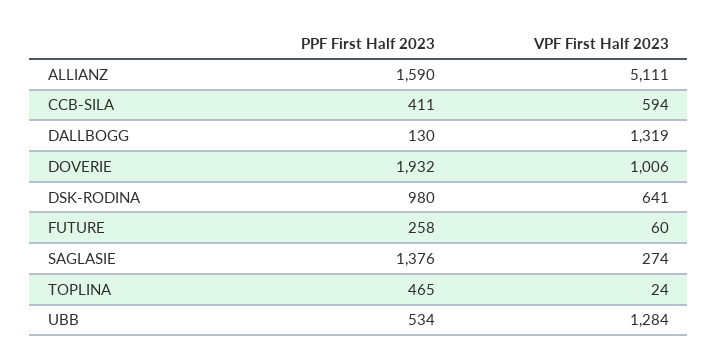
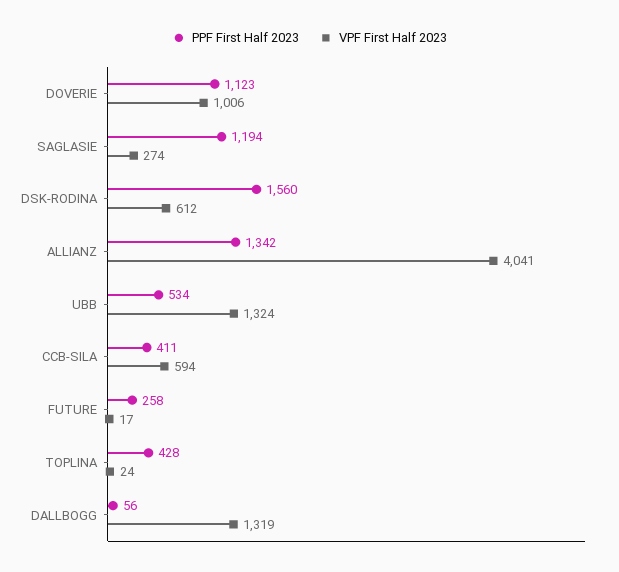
PPF First Half 2023, ALLIANZ: 1590 -> 1342
VPF First Half 2023, ALLIANZ: 5111 -> 4041
PPF First Half 2023, DALLBOGG: 130 -> 56
PPF First Half 2023, DOVERIE: 1932 -> 1123
PPF First Half 2023, DSK-RODINA: 980 -> 1560
VPF First Half 2023, DSK-RODINA: 641 -> 612
VPF First Half 2023, FUTURE: 60 -> 17
PPF First Half 2023, SAGLASIE: 1376 -> 1194
PPF First Half 2023, TOPLINA: 465 -> 428
VPF First Half 2023, UBB: 1284 -> 1324

